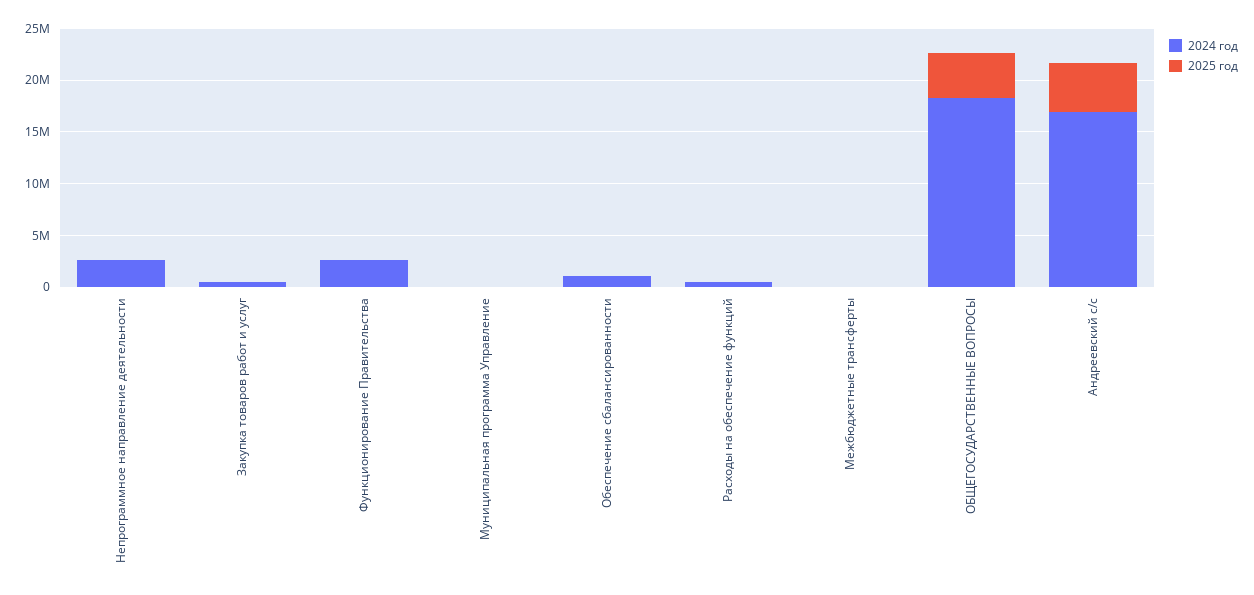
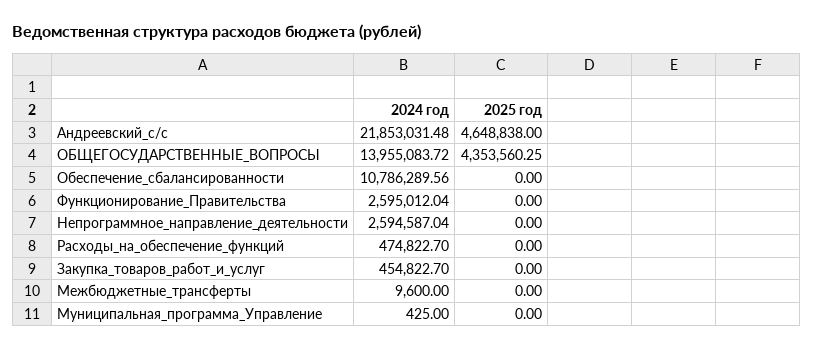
2024 год, Обеспечение сбалансированности: 1000000 -> 10786289.56
2024 год, ОБЩЕГОСУДАРСТВЕННЫЕ ВОПРОСЫ: 18000000 -> 13955083.72
2024 год, Андреевский с/с: 17000000 -> 21853031.48

